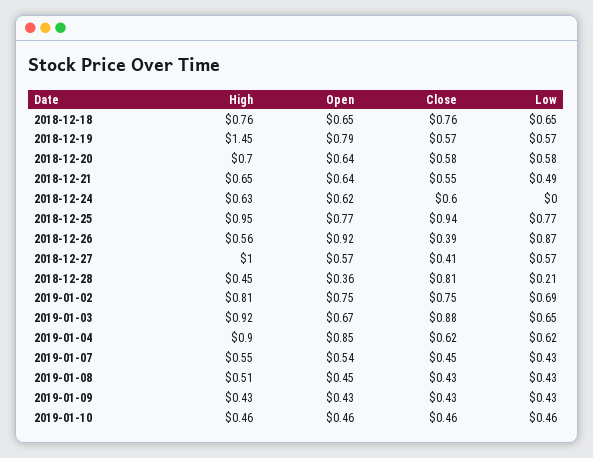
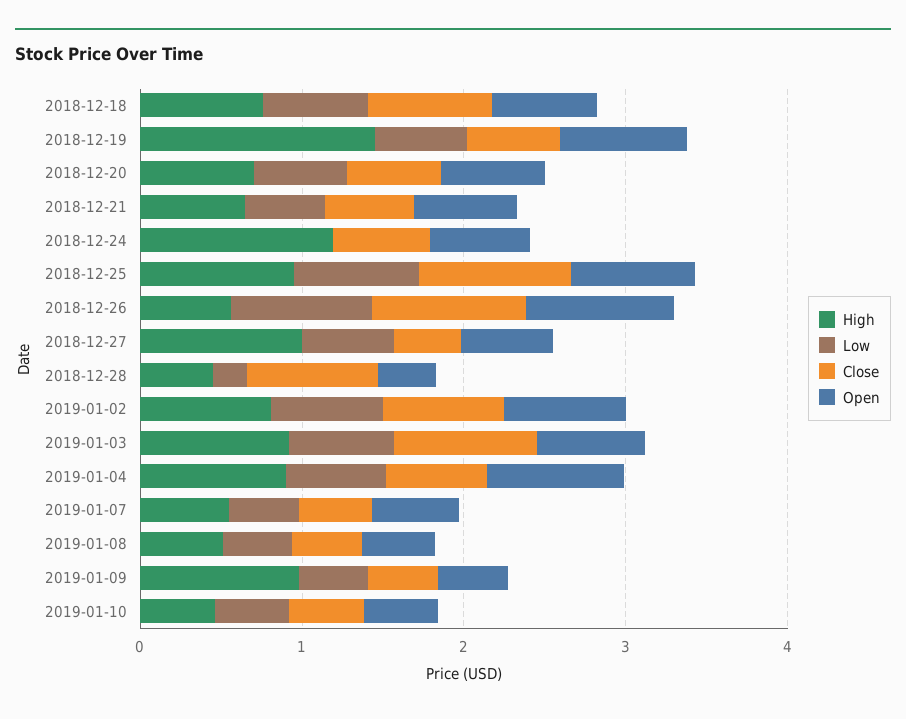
High, 2018-12-24: 0.63 -> 1.2
Close, 2018-12-26: 0.39 -> 1
High, 2019-01-09: 0.43 -> 1

